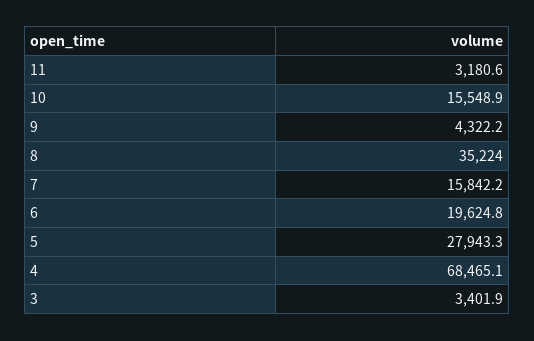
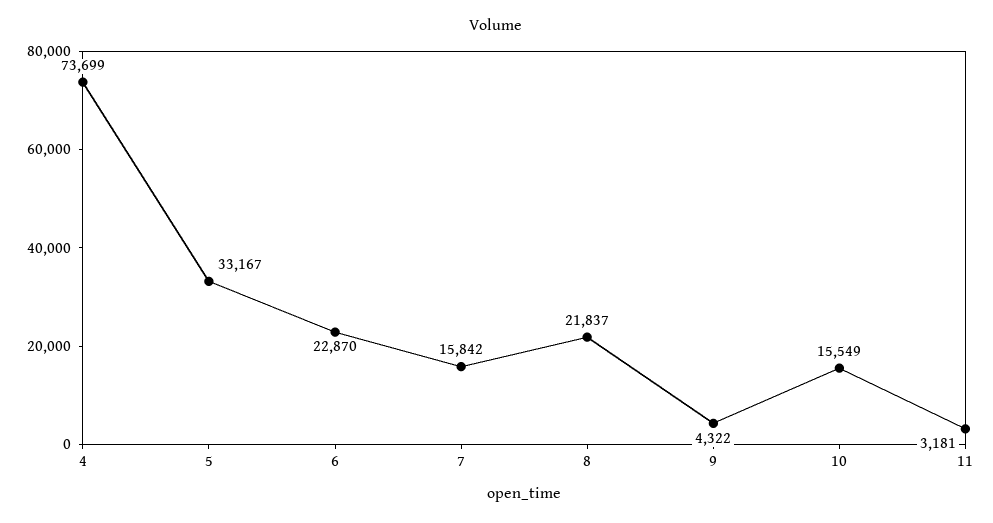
8: 35224 -> 21837
6: 19624.8 -> 22870
5: 27943.3 -> 33167
4: 68465.1 -> 73699
3: 3401.9 -> none

